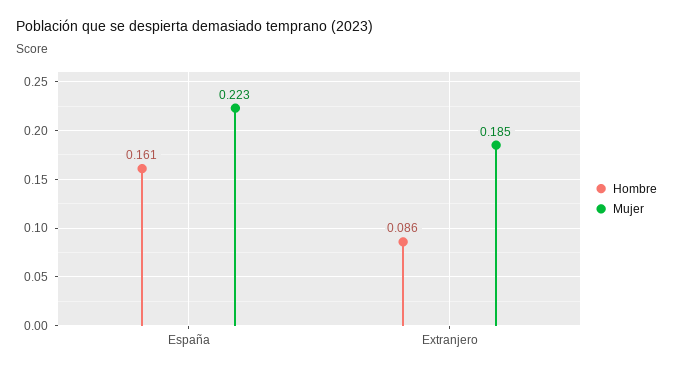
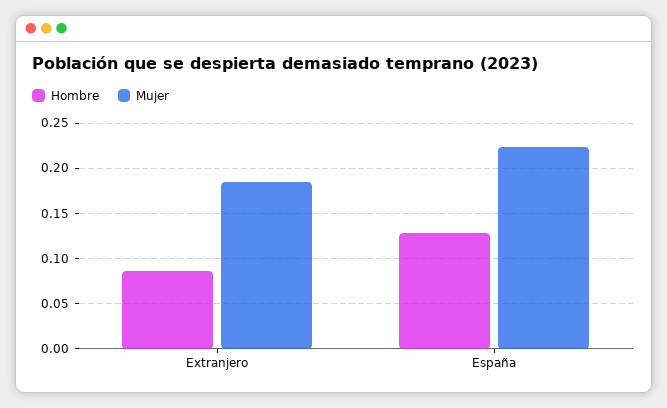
Hombre, España: 0.161 -> 0.13

